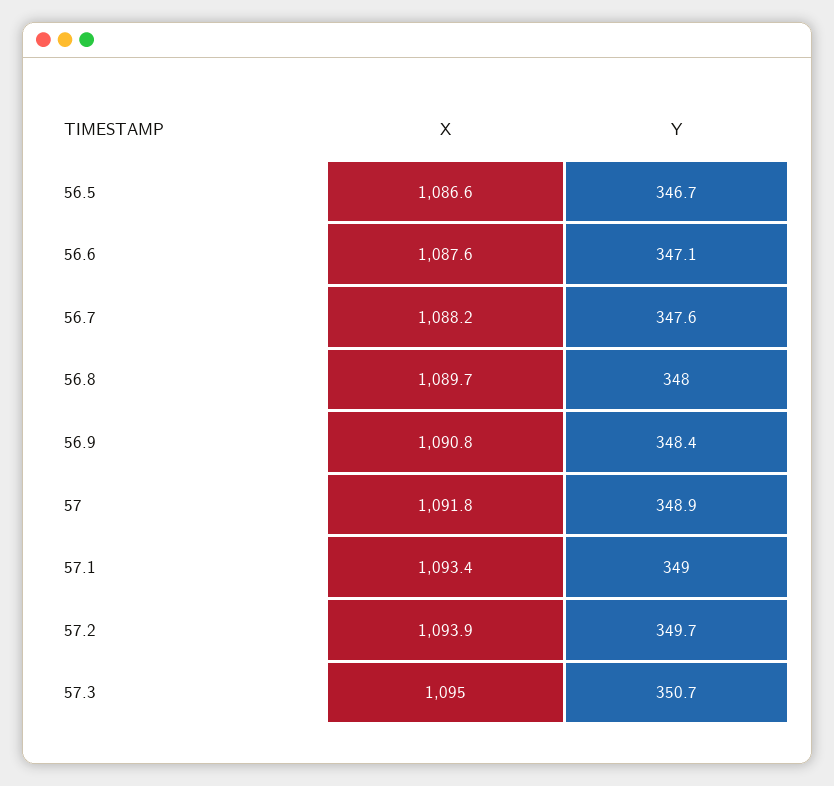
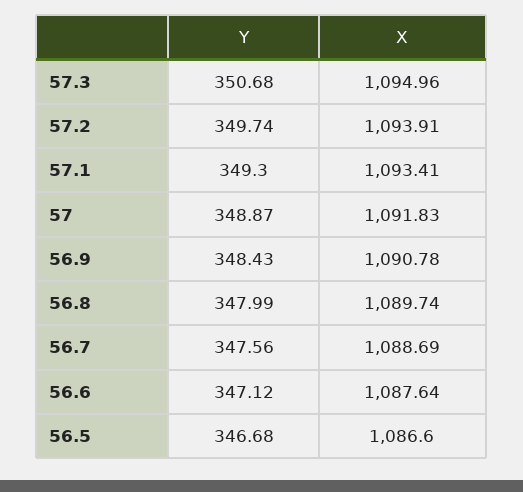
X, 56.7: 1088.2 -> 1088.69
Y, 57.1: 349 -> 349.3

